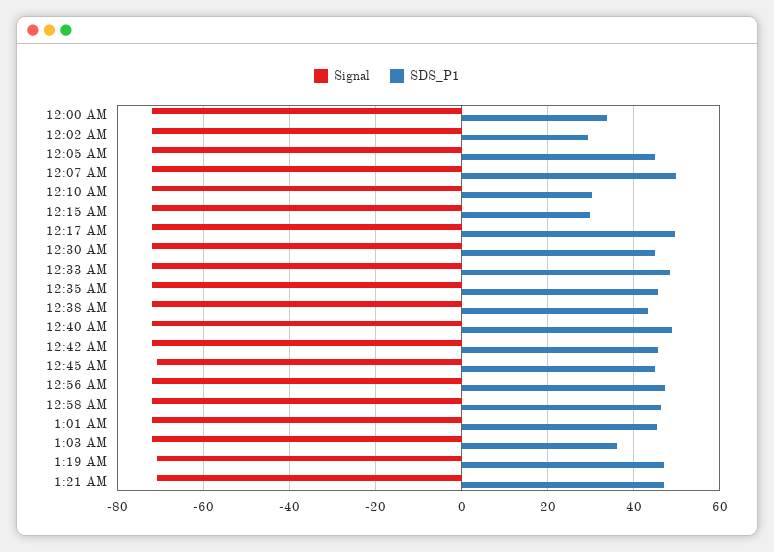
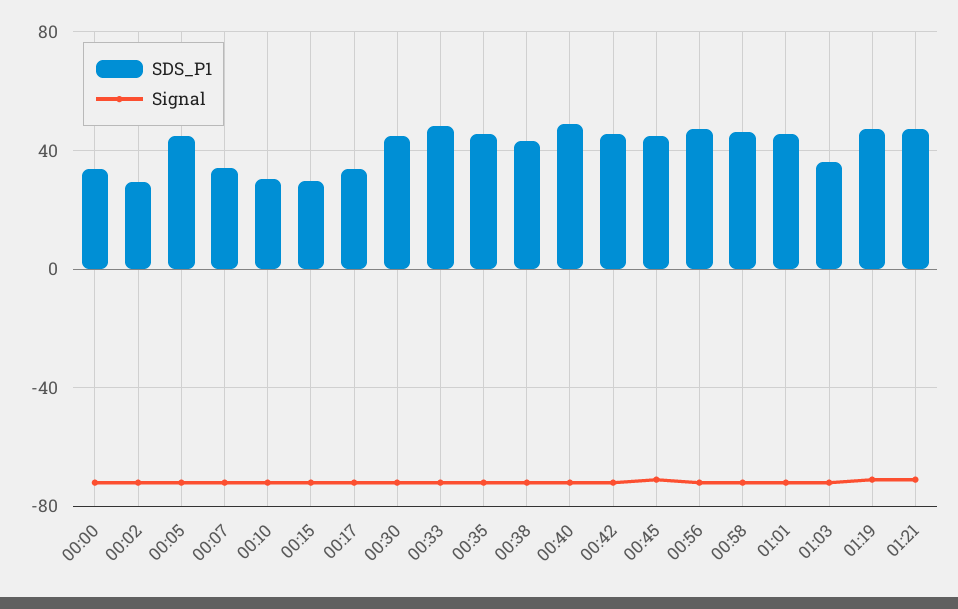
SDS_P1, 12:07 AM: 50 -> 35
SDS_P1, 12:17 AM: 50 -> 35

